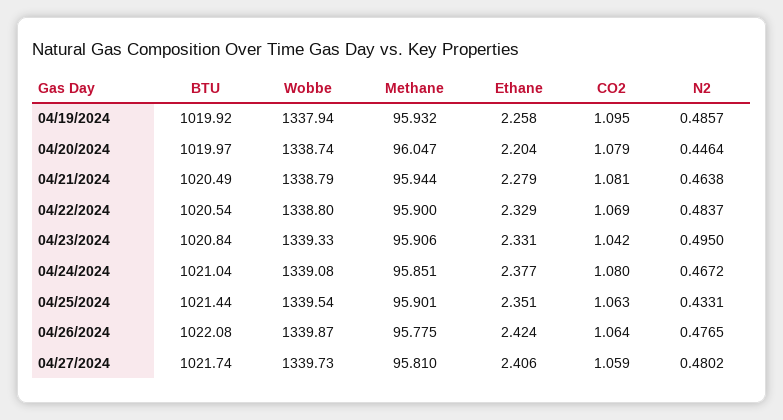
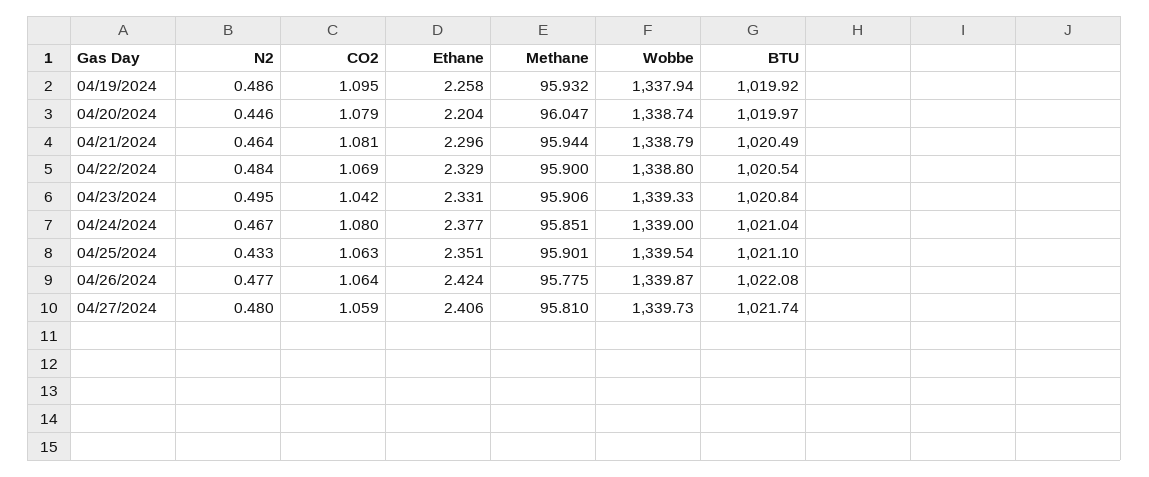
Ethane, 04/21/2024: 2.279 -> 2.296
Wobbe, 04/24/2024: 1339.08 -> 1339
BTU, 04/25/2024: 1021.44 -> 1021.1

